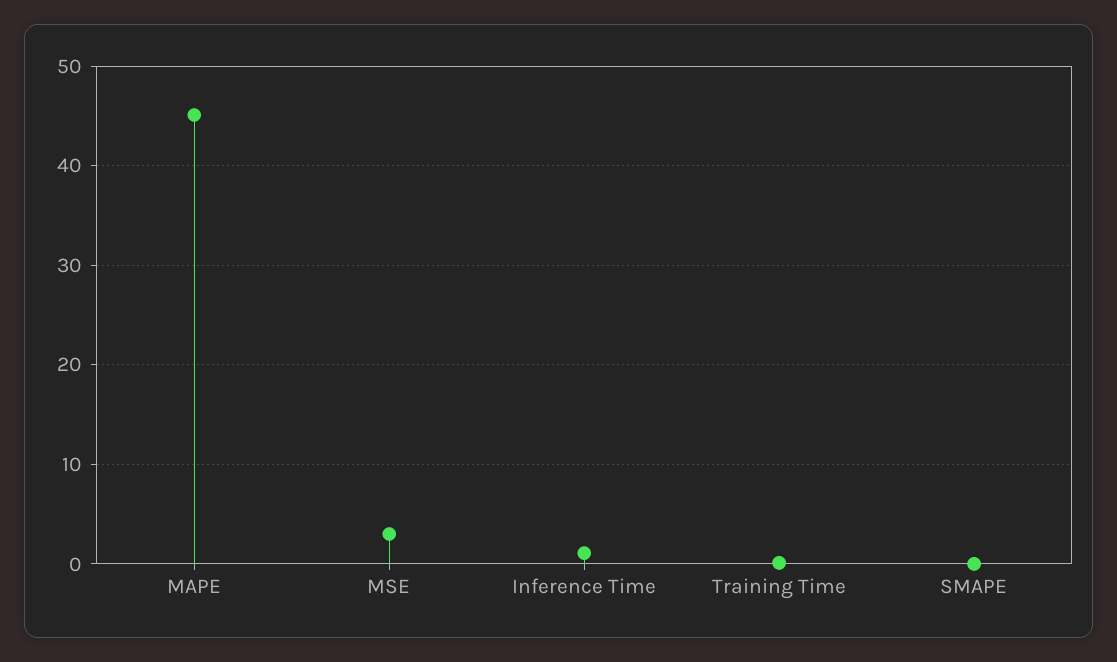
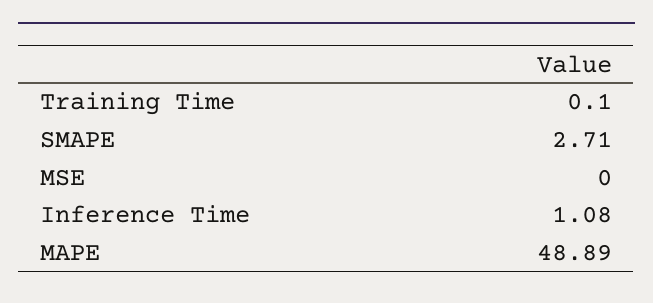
MAPE: 45 -> 48.89
MSE: 3 -> 0
SMAPE: 0 -> 2.71

